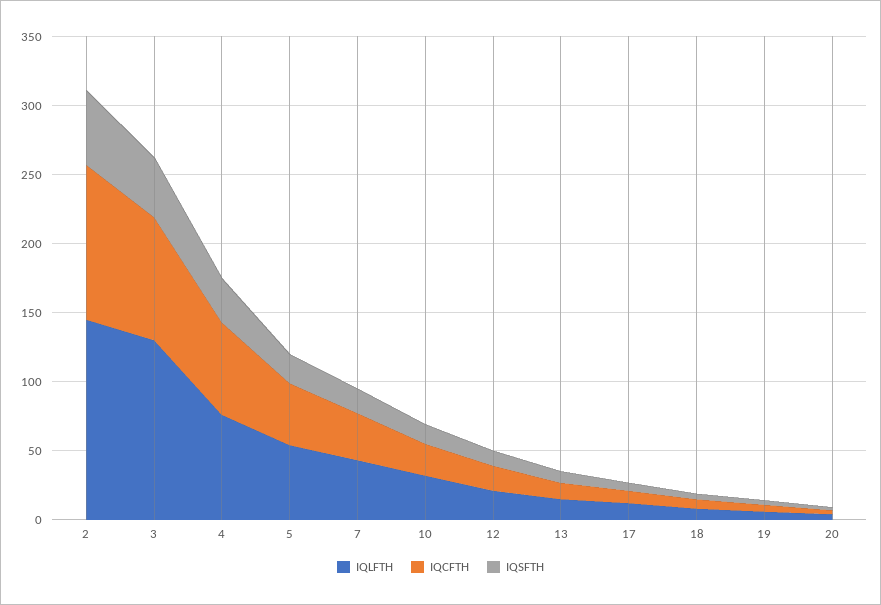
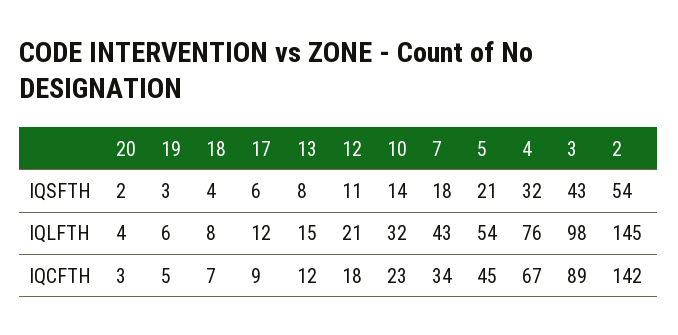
IQCFTH, 2: 110 -> 142
IQLFTH, 3: 130 -> 98

